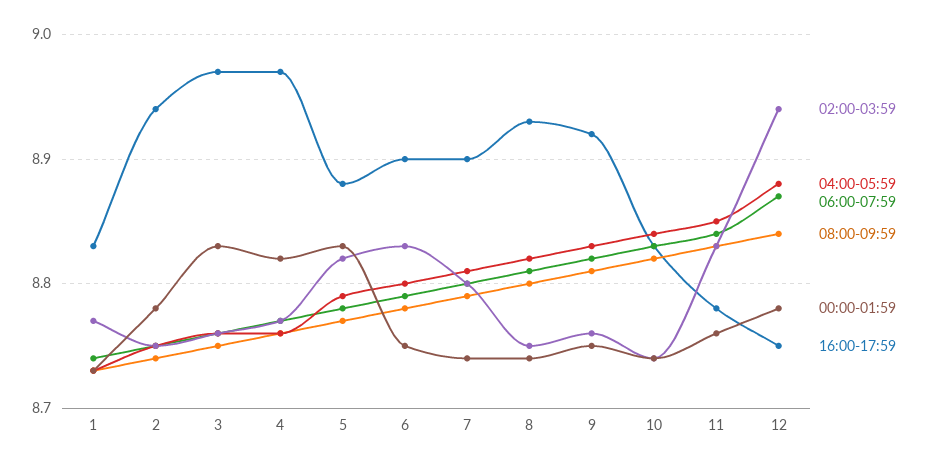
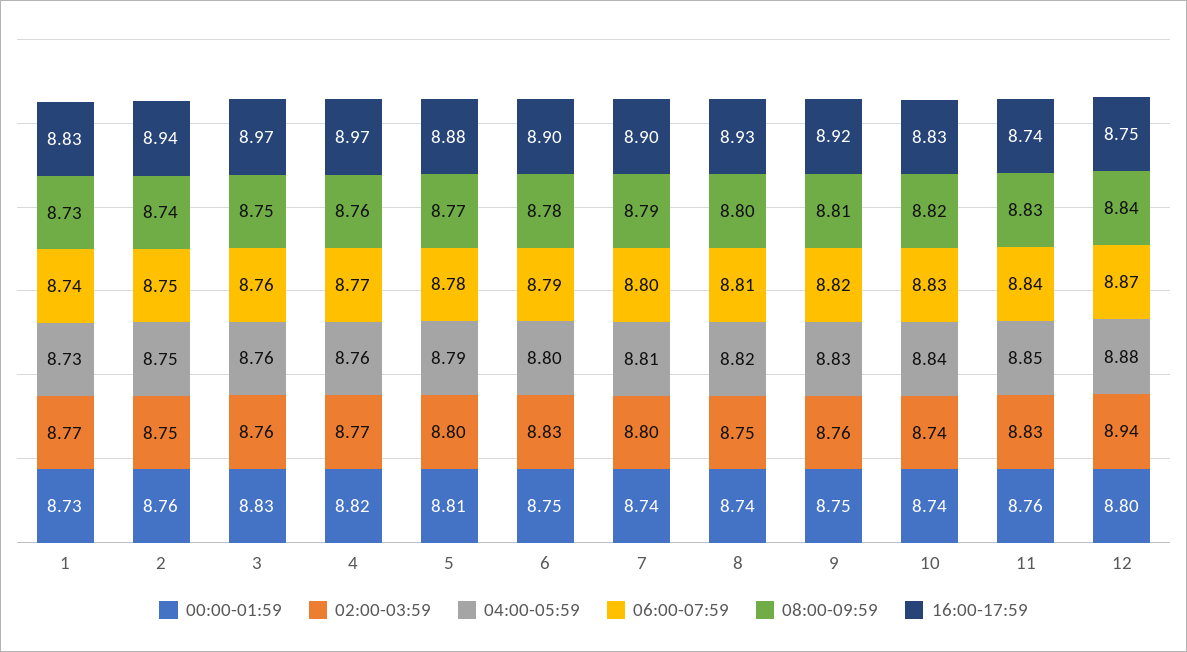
00:00-01:59, 2: 8.78 -> 8.76
02:00-03:59, 5: 8.82 -> 8.8
00:00-01:59, 5: 8.83 -> 8.81
16:00-17:59, 11: 8.78 -> 8.74
00:00-01:59, 12: 8.78 -> 8.8

